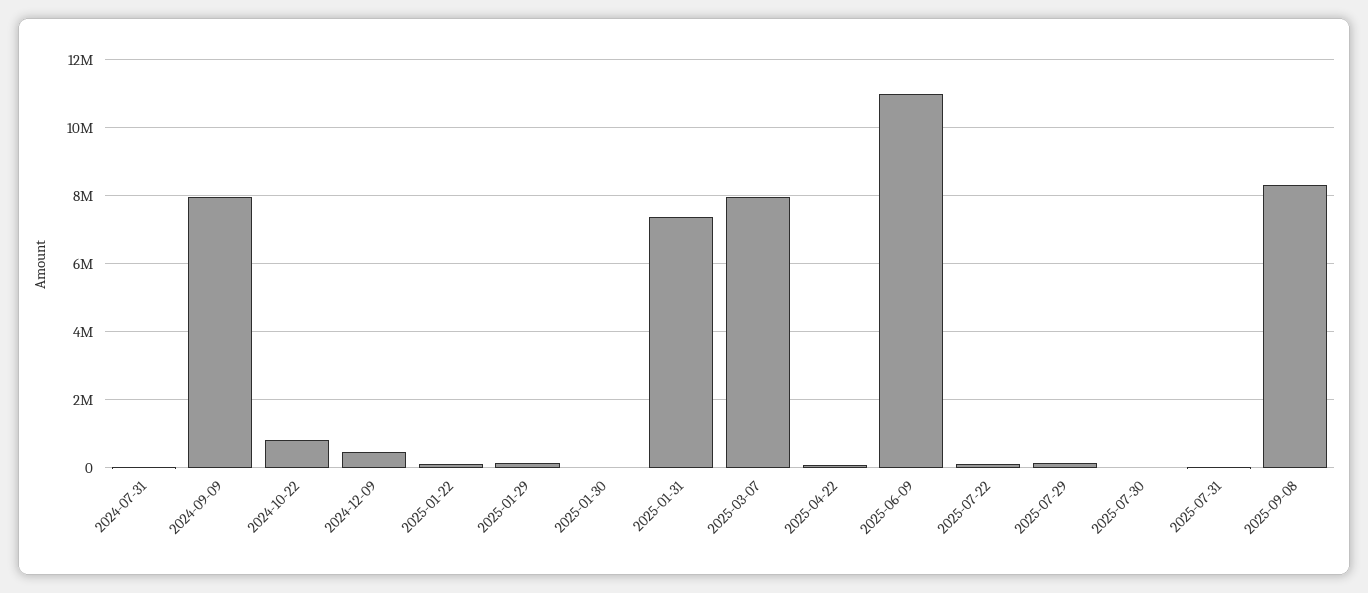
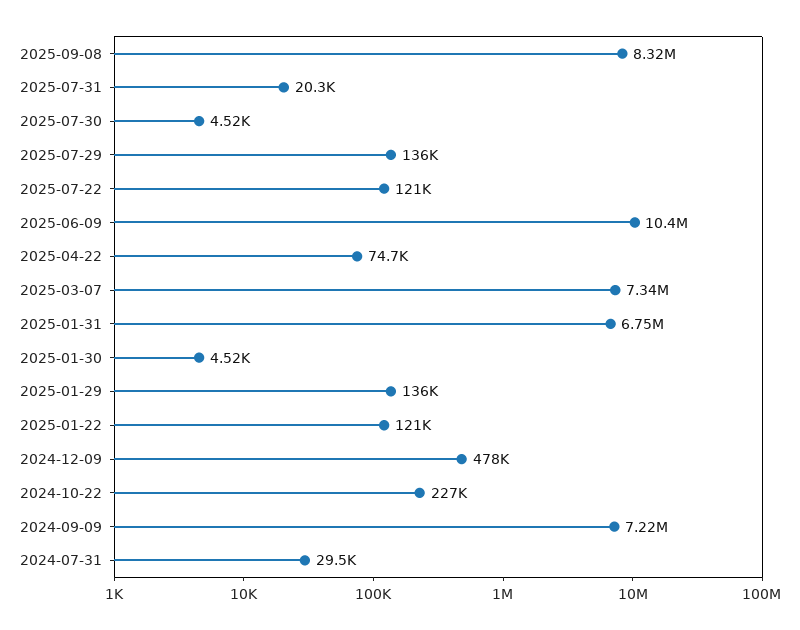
2024-09-09: 8000000 -> 7220000
2024-10-22: 800000 -> 227000
2025-01-31: 7400000 -> 6750000
2025-03-07: 8000000 -> 7340000
2025-06-09: 11000000 -> 10400000

